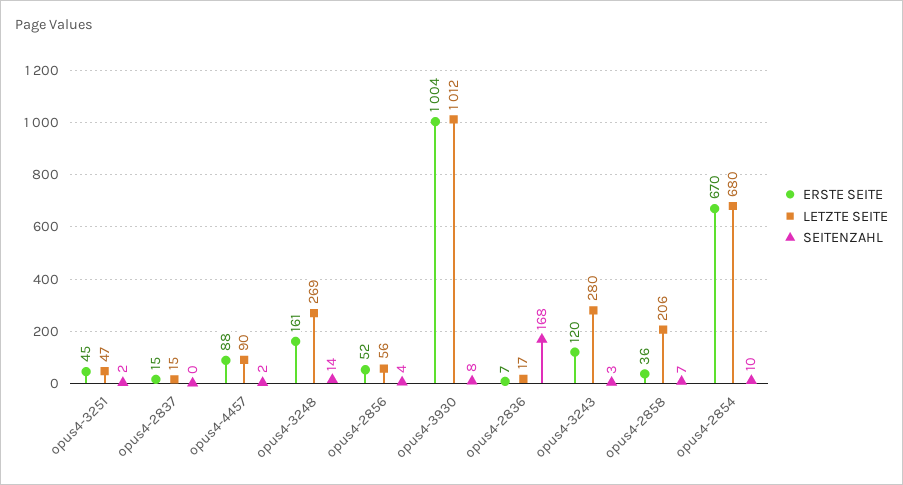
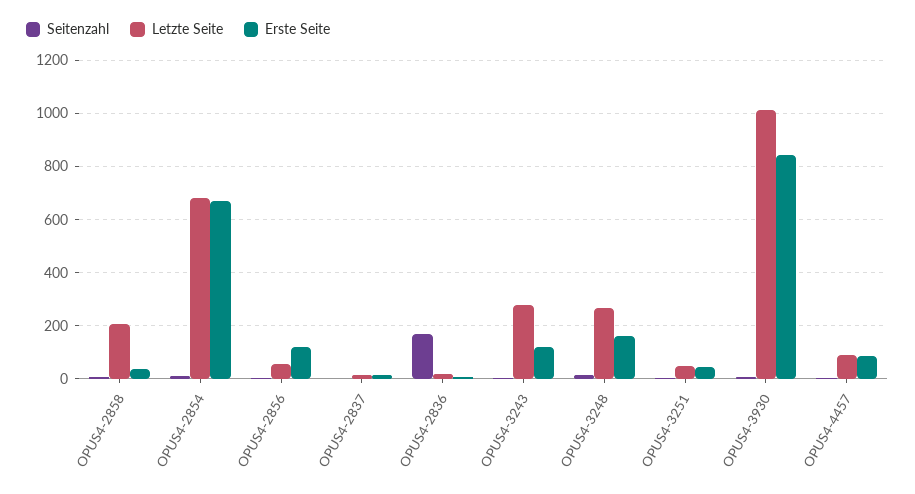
ERSTE SEITE, opus4-2856: 52 -> 125
ERSTE SEITE, opus4-3930: 1004 -> 850

